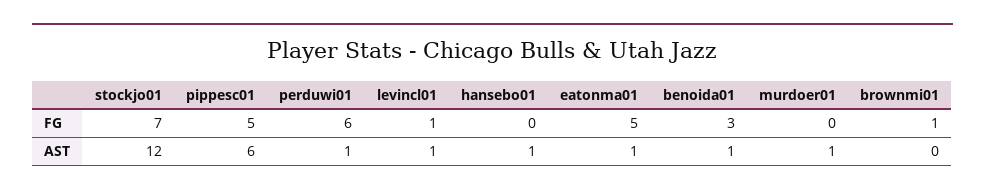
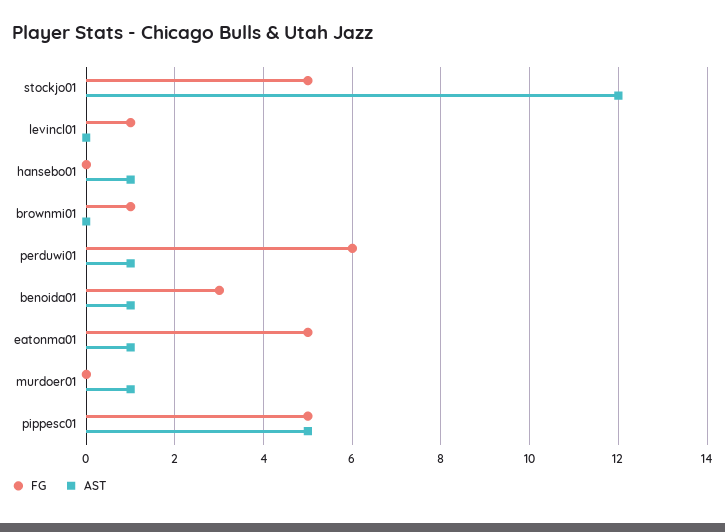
FG, stockjo01: 7 -> 5
AST, pippesc01: 6 -> 5
AST, levincl01: 1 -> 0

